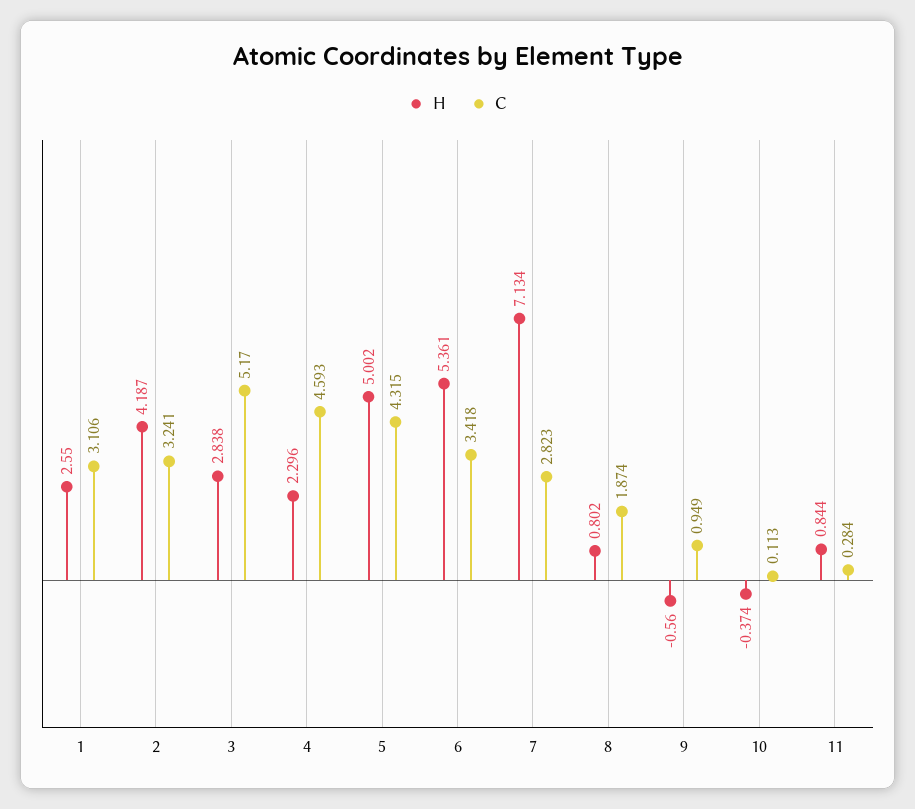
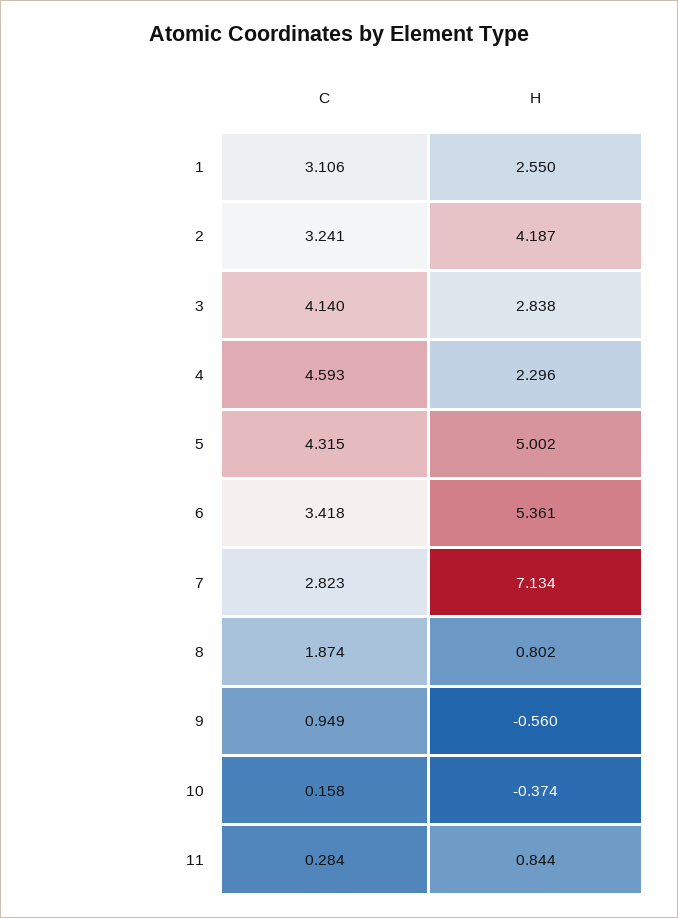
C, 3: 5.17 -> 4.14
C, 10: 0.113 -> 0.158

